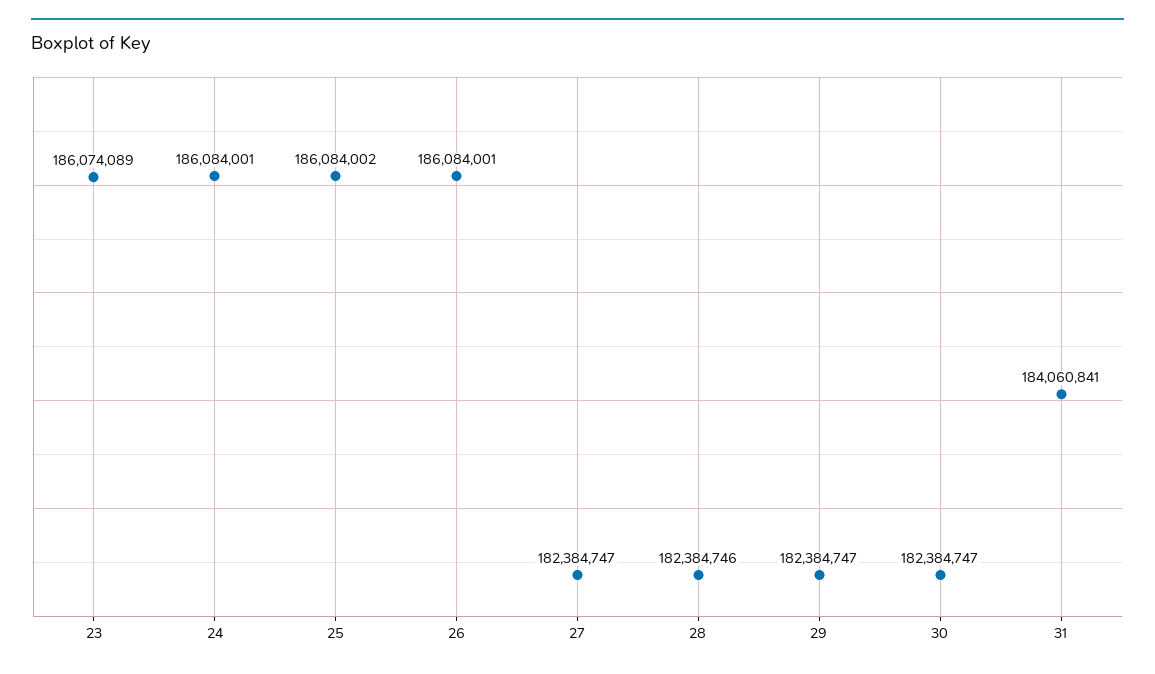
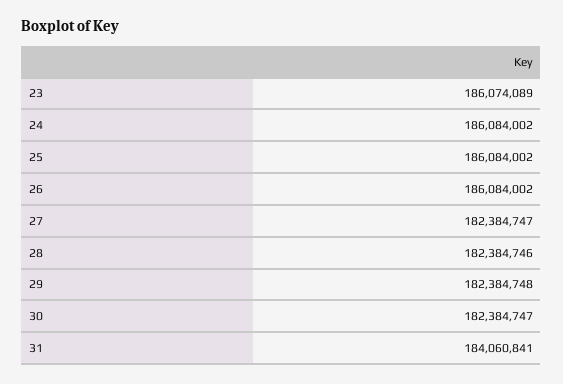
24: 186084001 -> 186084002
26: 186084001 -> 186084002
29: 182384747 -> 182384748

